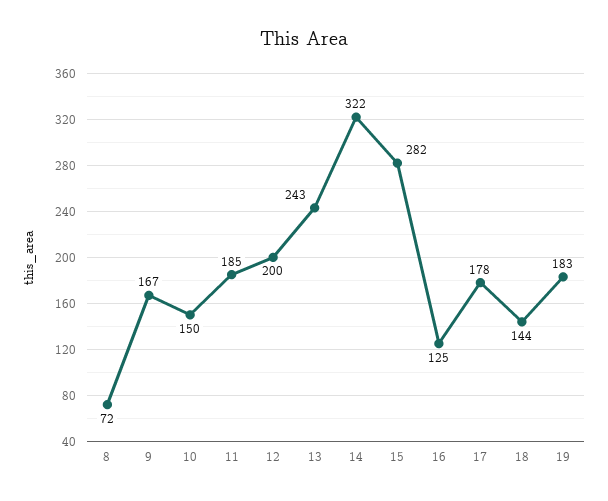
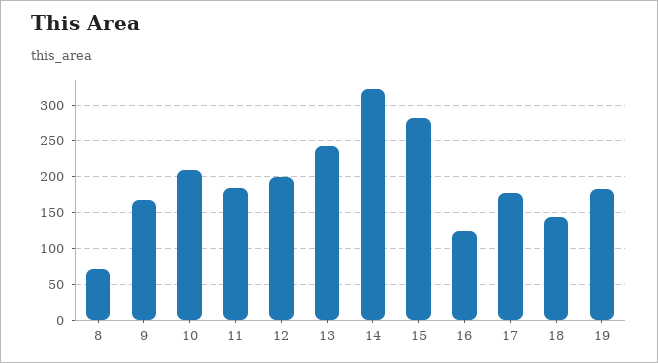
10: 150 -> 210

